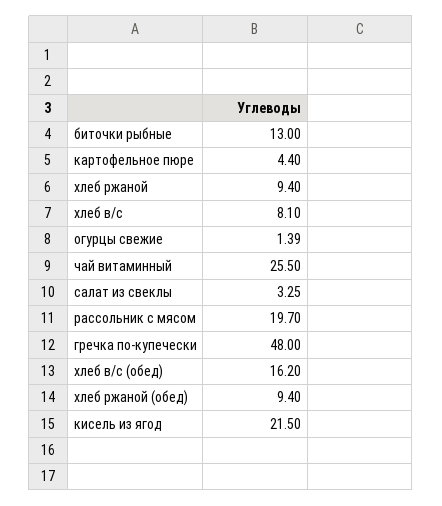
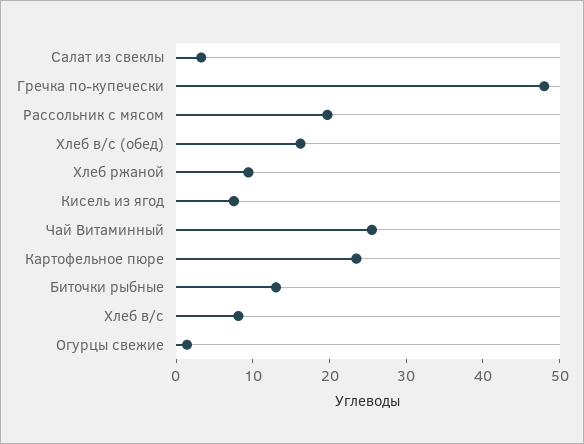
картофельное пюре: 4.4 -> 24
хлеб ржаной (обед): 9.4 -> none
кисель из ягод: 21.5 -> 8

